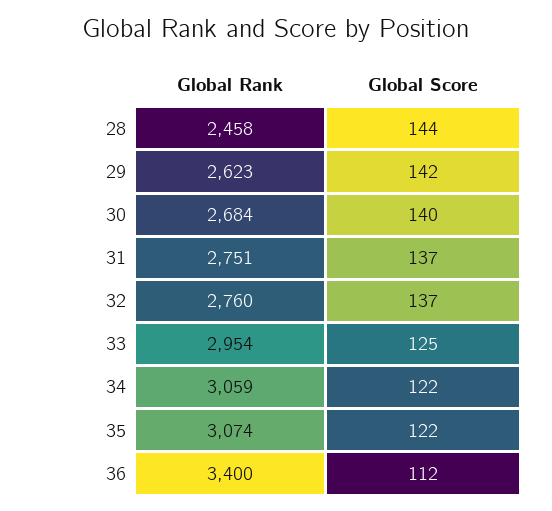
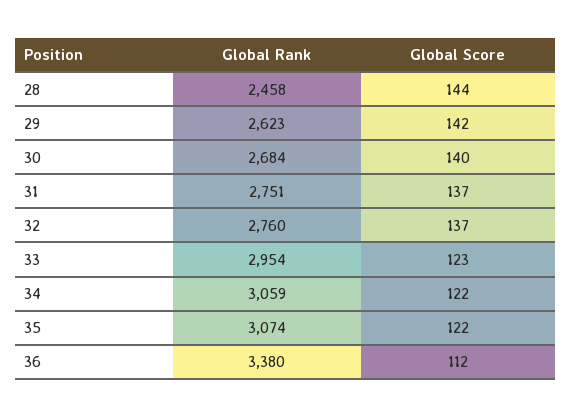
Global Score, 33: 125 -> 123
Global Rank, 36: 3400 -> 3380

